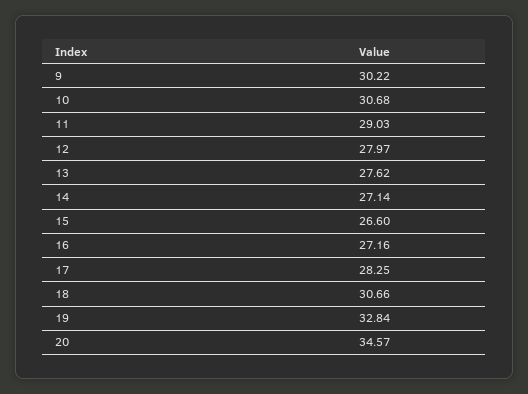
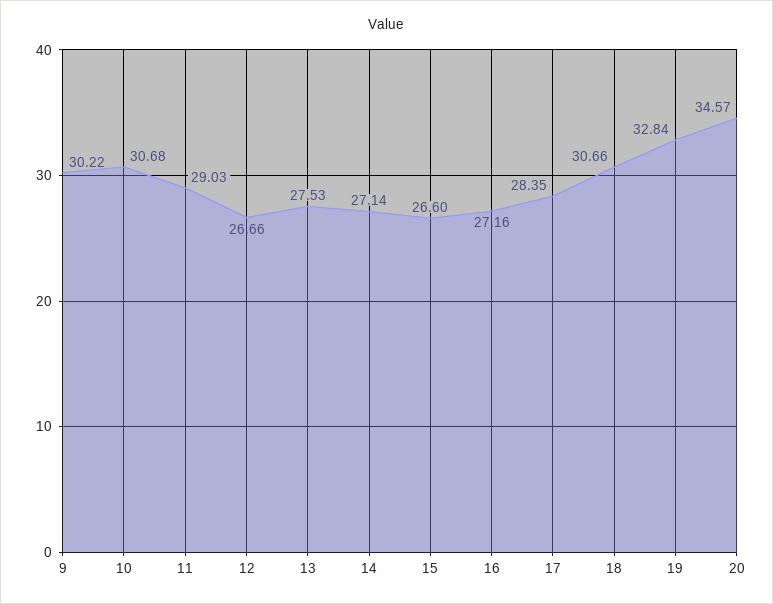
12: 27.97 -> 26.66
13: 27.62 -> 27.53
17: 28.25 -> 28.35

